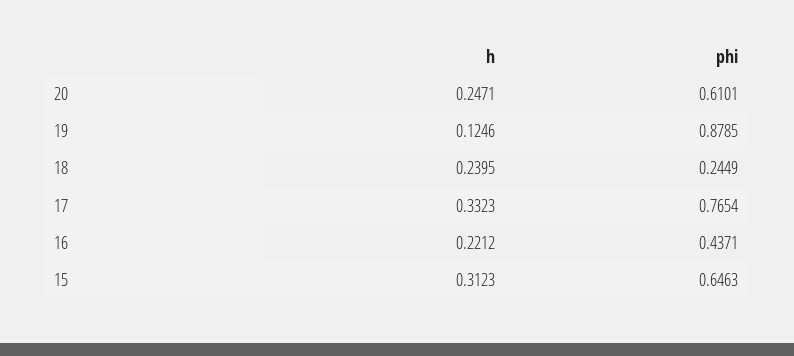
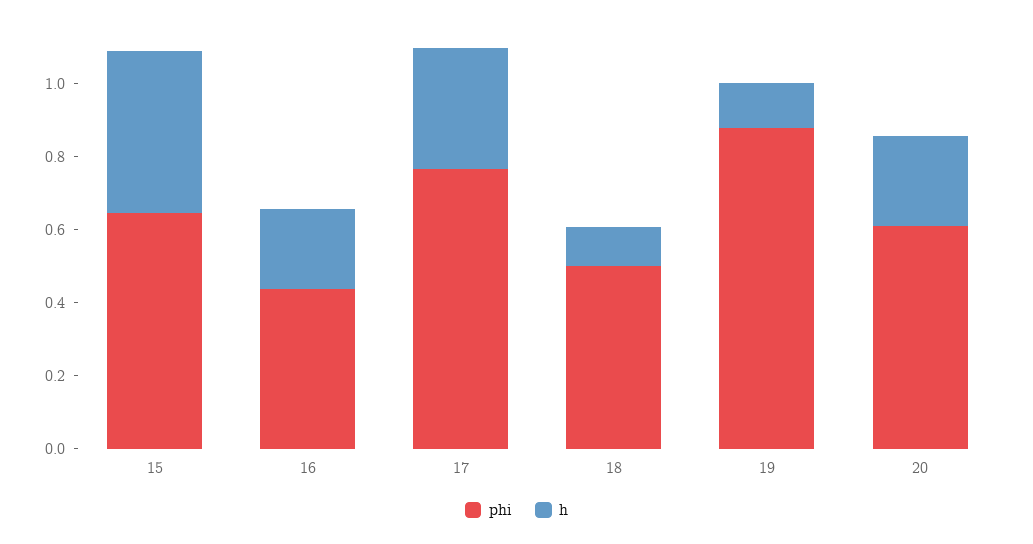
h, 18: 0.2395 -> 0.1
phi, 18: 0.2449 -> 0.5
h, 15: 0.3123 -> 0.45

